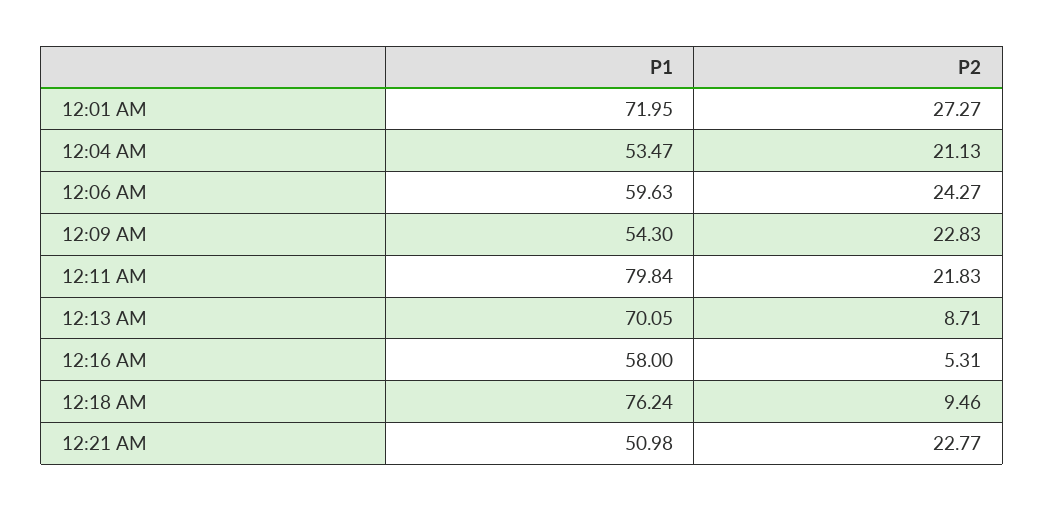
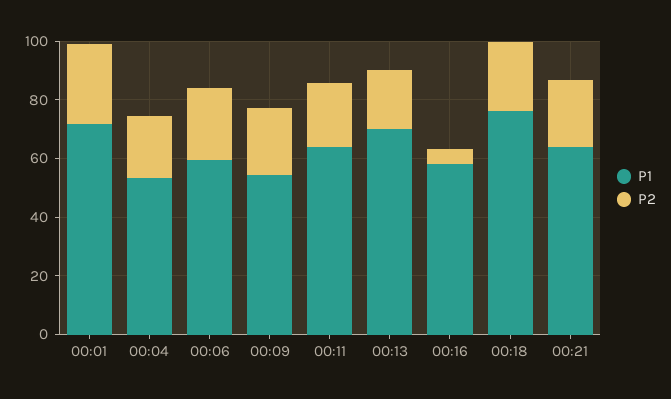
P1, 12:11 AM: 79.84 -> 65
P2, 12:13 AM: 8.71 -> 20
P2, 12:18 AM: 9.46 -> 25
P1, 12:21 AM: 50.98 -> 65

